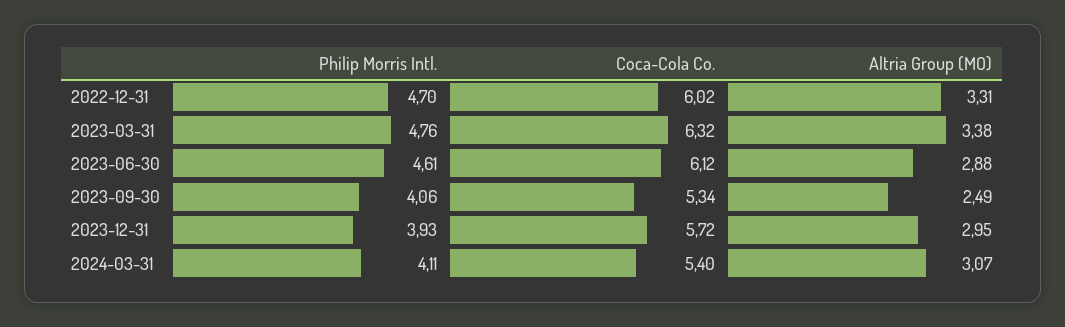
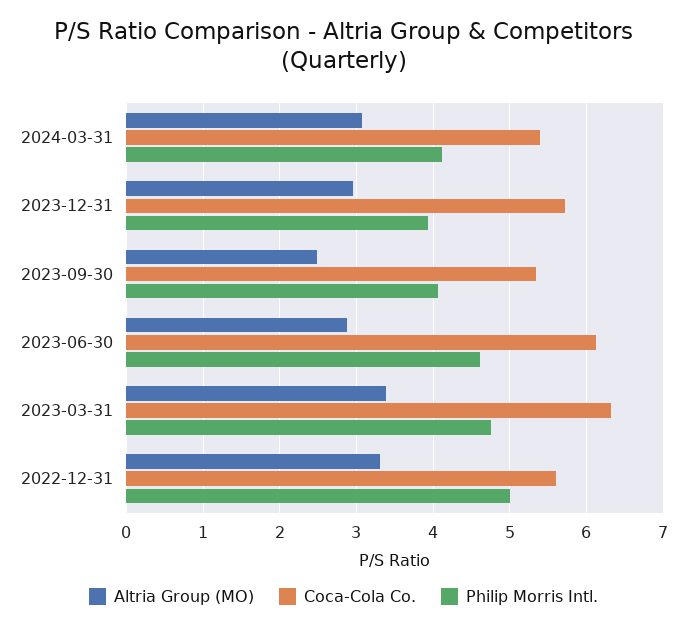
Philip Morris Intl., 2022-12-31: 4.7 -> 5
Coca-Cola Co., 2022-12-31: 6.02 -> 5.6

